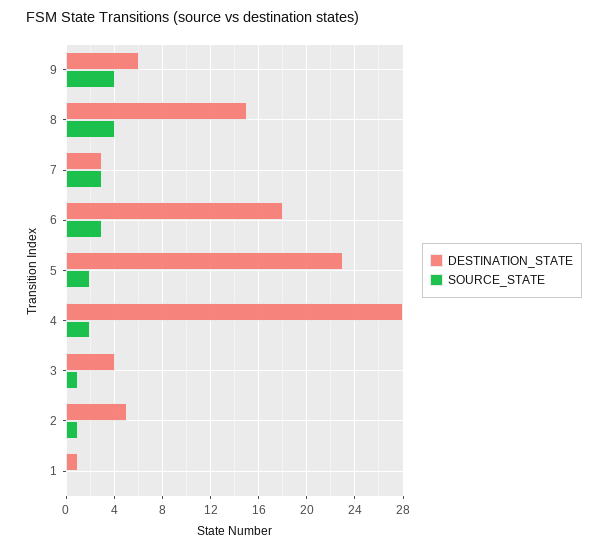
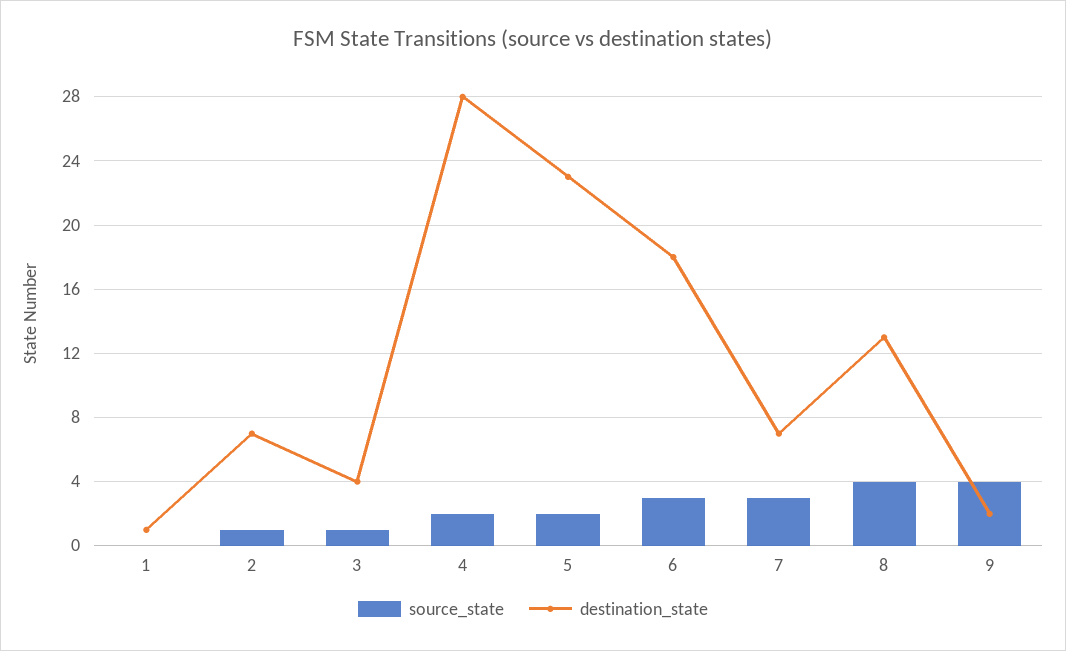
DESTINATION_STATE, 9: 6 -> 2
DESTINATION_STATE, 8: 15 -> 13
DESTINATION_STATE, 7: 3 -> 7
DESTINATION_STATE, 2: 5 -> 7

